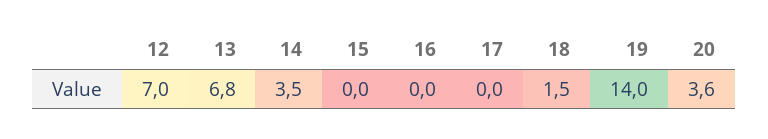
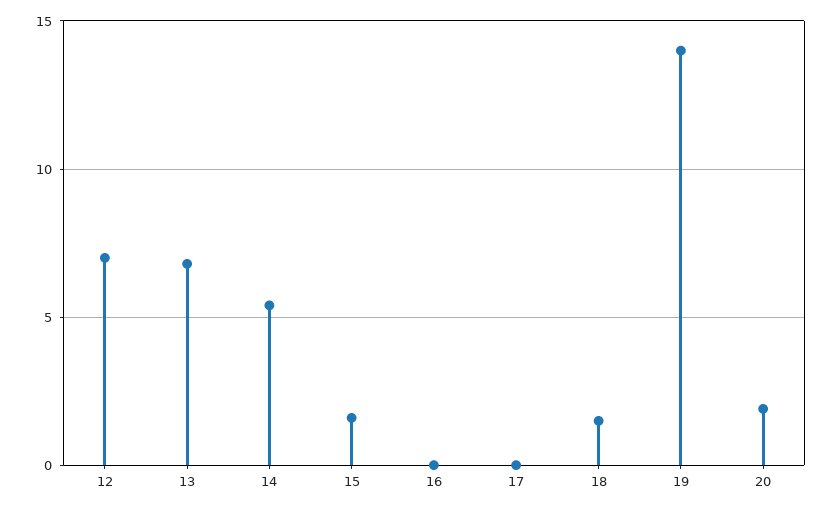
14: 3.5 -> 5.5
15: 0 -> 1.5
20: 3.6 -> 2

